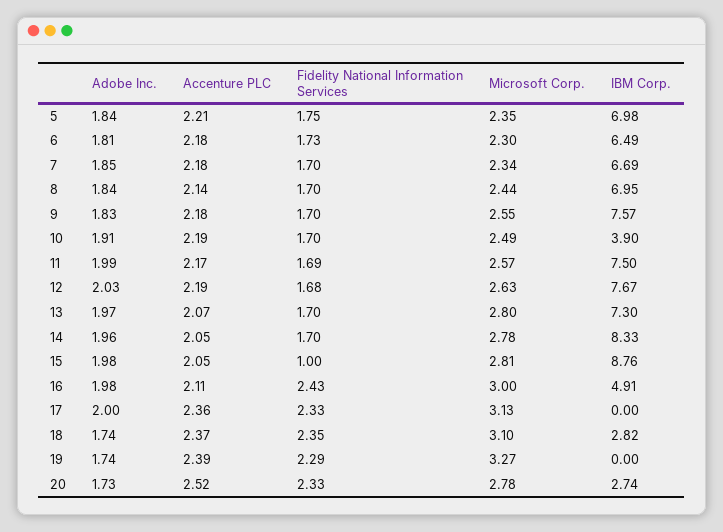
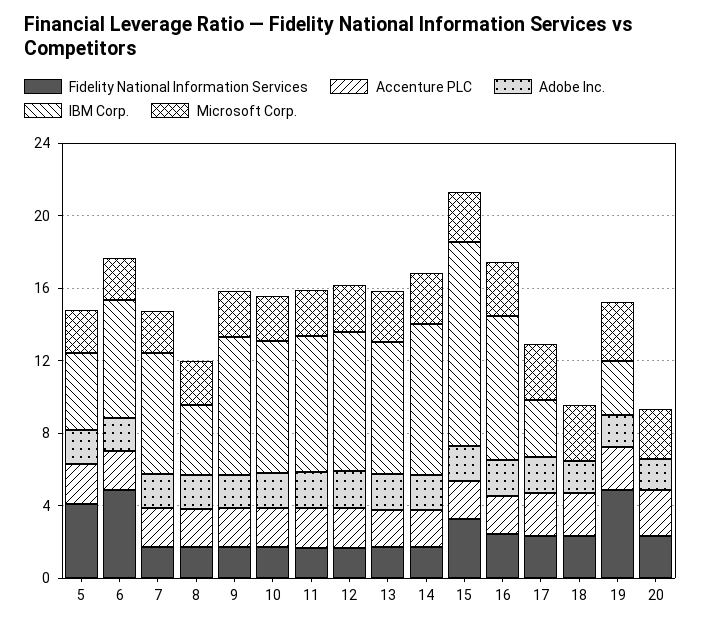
Fidelity National Information Services, 5: 1.75 -> 4
IBM Corp., 5: 6.98 -> 4
Fidelity National Information Services, 6: 1.73 -> 5
IBM Corp., 8: 6.95 -> 4
IBM Corp., 10: 3.9 -> 7
Fidelity National Information Services, 15: 1 -> 3
IBM Corp., 15: 8.76 -> 11
IBM Corp., 16: 4.91 -> 8
IBM Corp., 17: 0 -> 3
IBM Corp., 18: 2.82 -> 0
Fidelity National Information Services, 19: 2.29 -> 5
IBM Corp., 19: 0 -> 3
IBM Corp., 20: 2.74 -> 0

